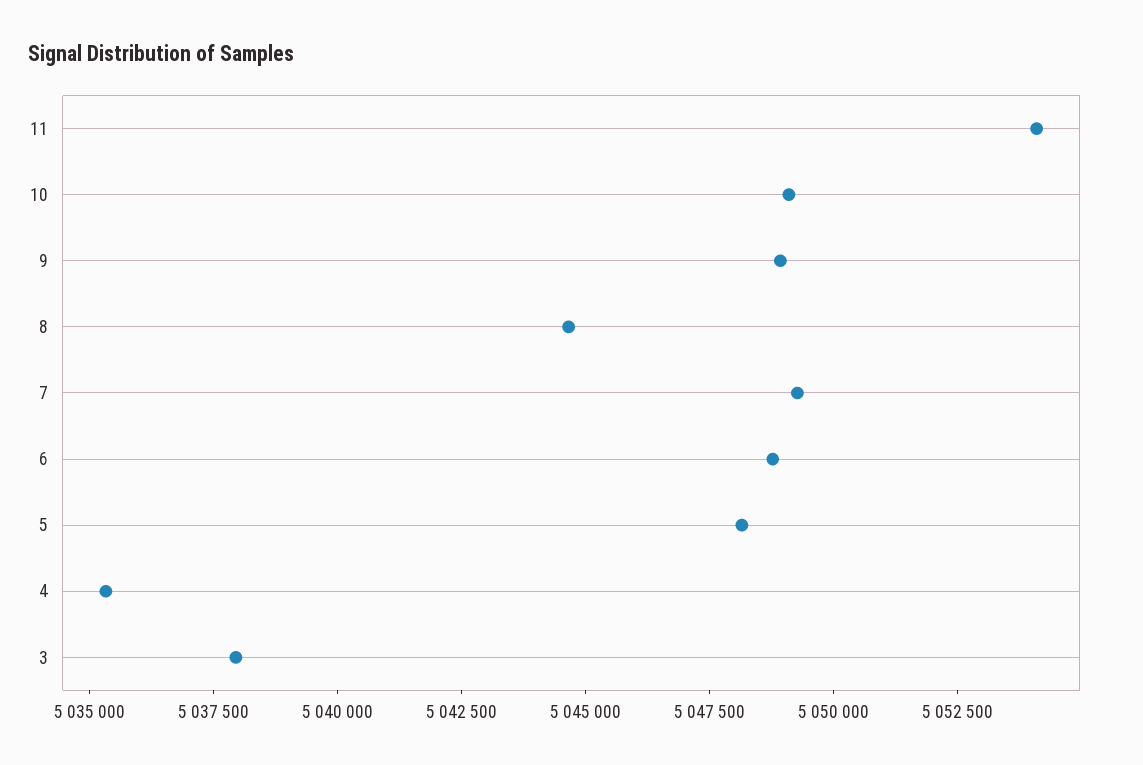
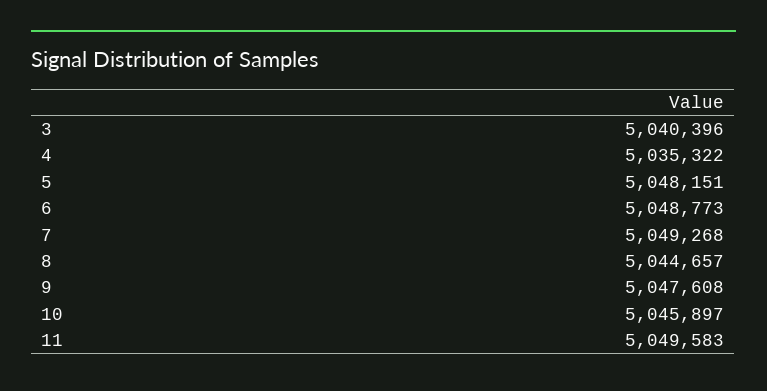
11: 5054000 -> 5049583
10: 5049000 -> 5045897
9: 5049000 -> 5047608
3: 5038000 -> 5040396

